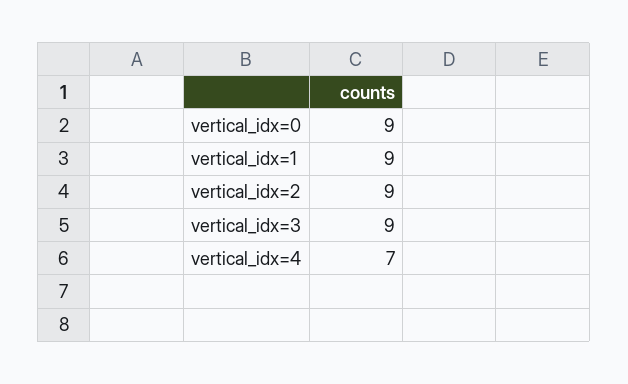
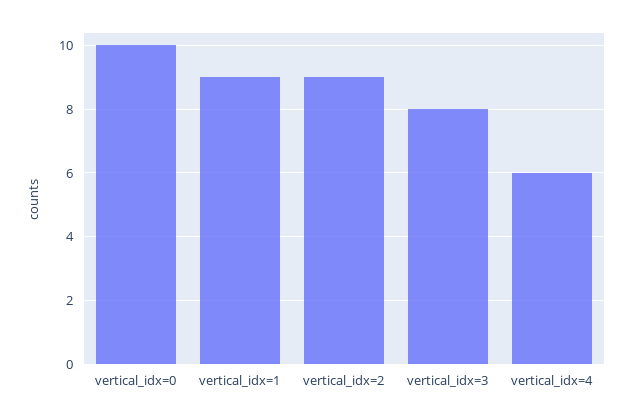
vertical_idx=0: 9 -> 10
vertical_idx=3: 9 -> 8
vertical_idx=4: 7 -> 6

